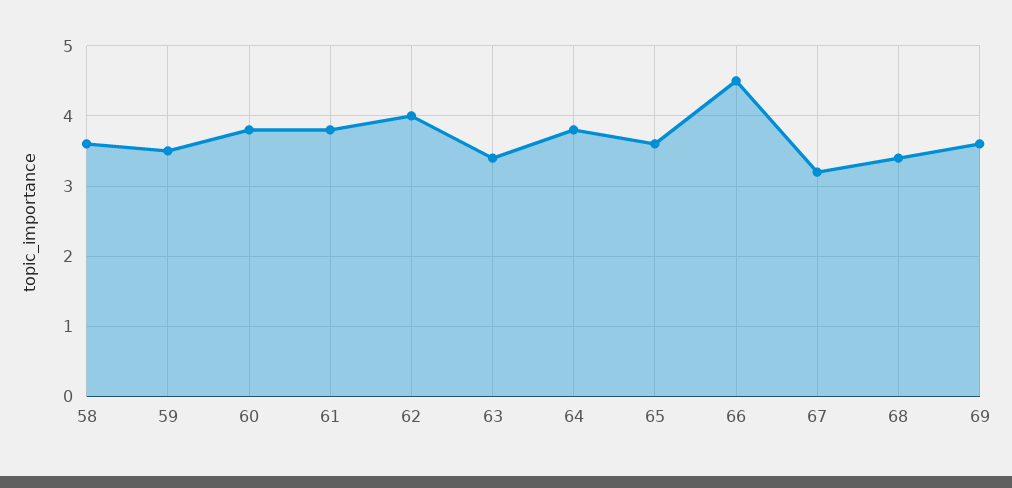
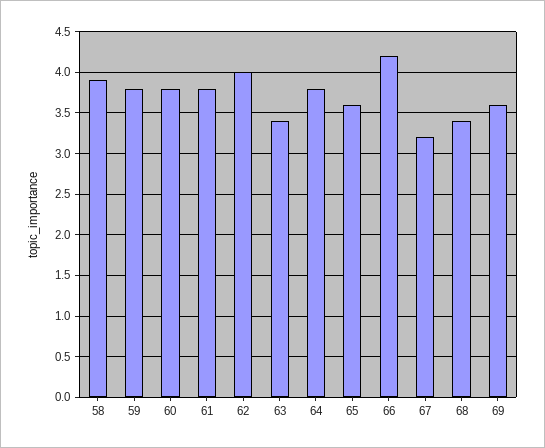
58: 3.6 -> 3.9
59: 3.5 -> 3.8
66: 4.5 -> 4.2

